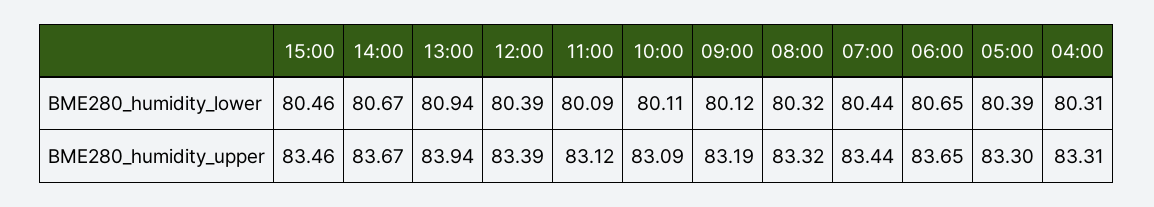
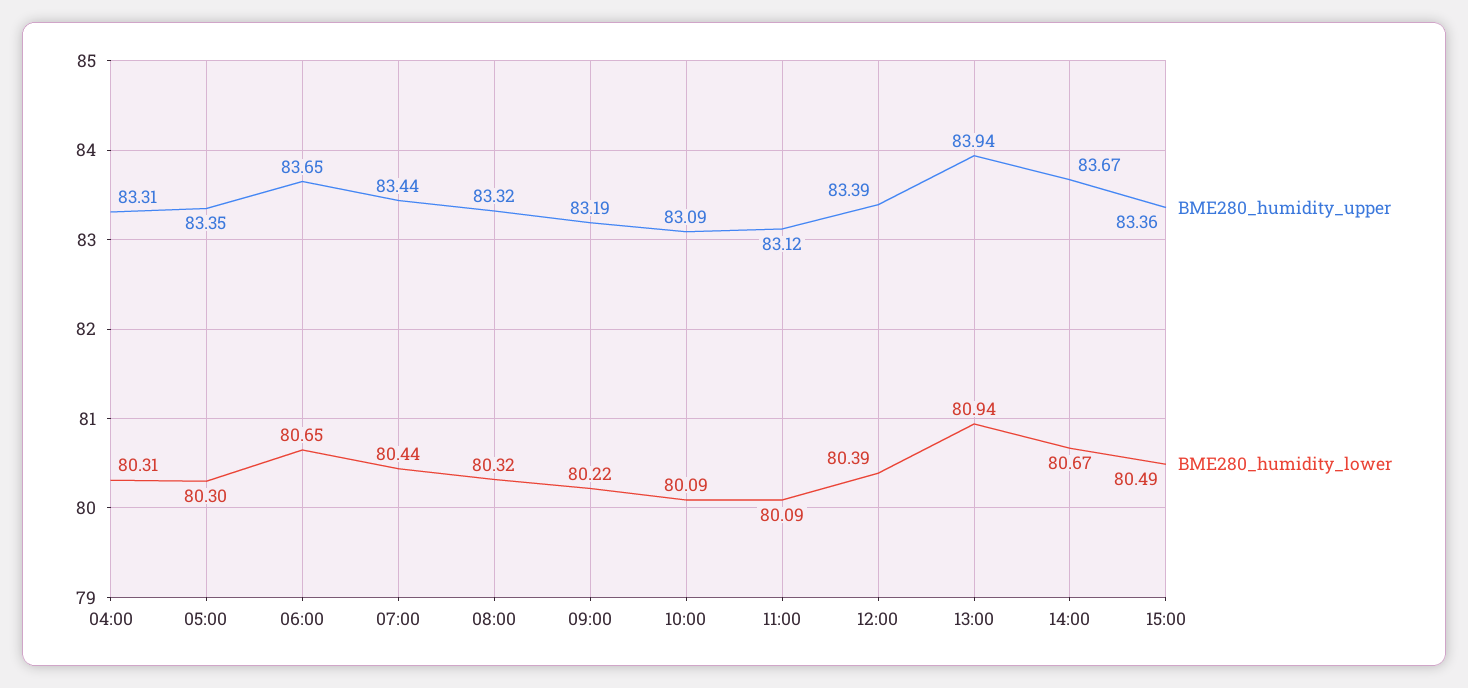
BME280_humidity_lower, 15:00: 80.46 -> 80.49
BME280_humidity_lower, 10:00: 80.11 -> 80.09
BME280_humidity_lower, 09:00: 80.12 -> 80.22
BME280_humidity_lower, 05:00: 80.39 -> 80.3
BME280_humidity_upper, 15:00: 83.46 -> 83.36
BME280_humidity_upper, 05:00: 83.3 -> 83.35

